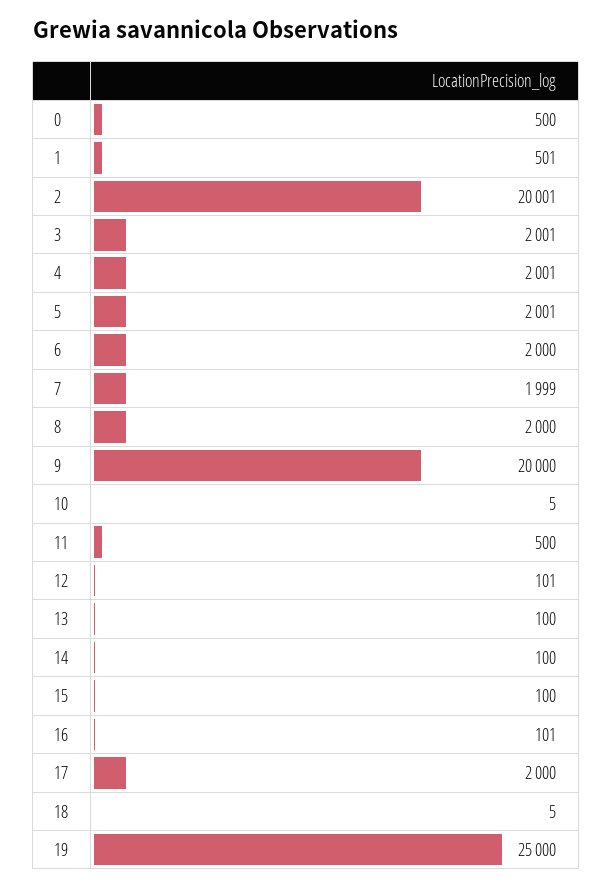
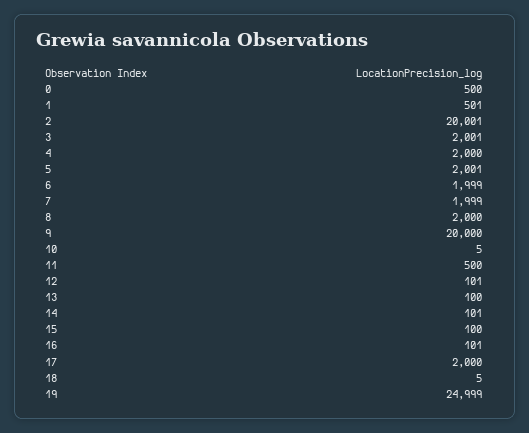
4: 2001 -> 2000
6: 2000 -> 1999
14: 100 -> 101
19: 25000 -> 24999

